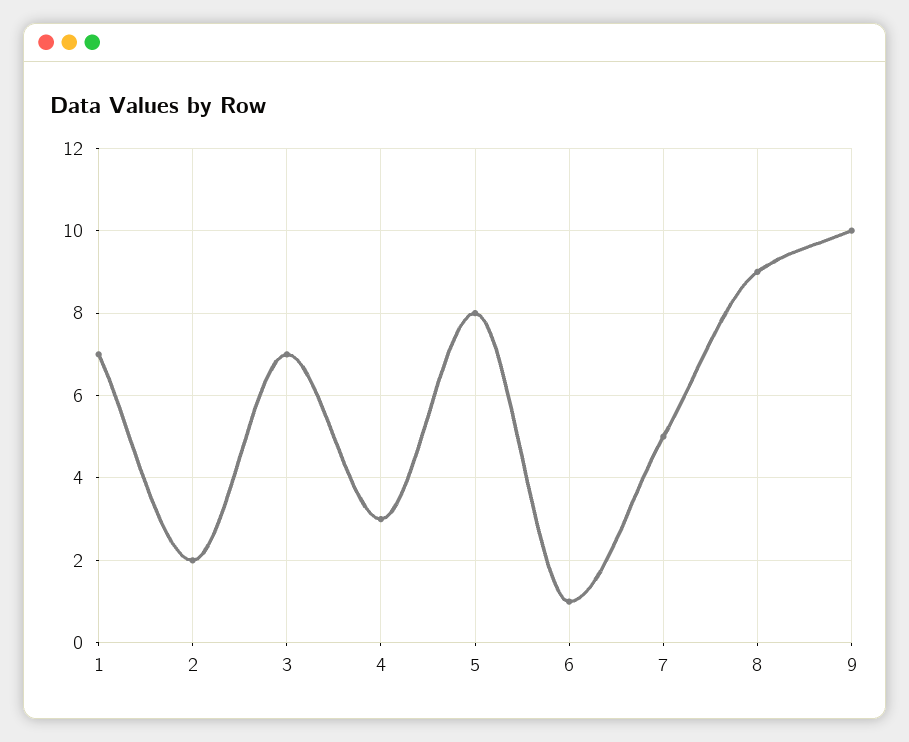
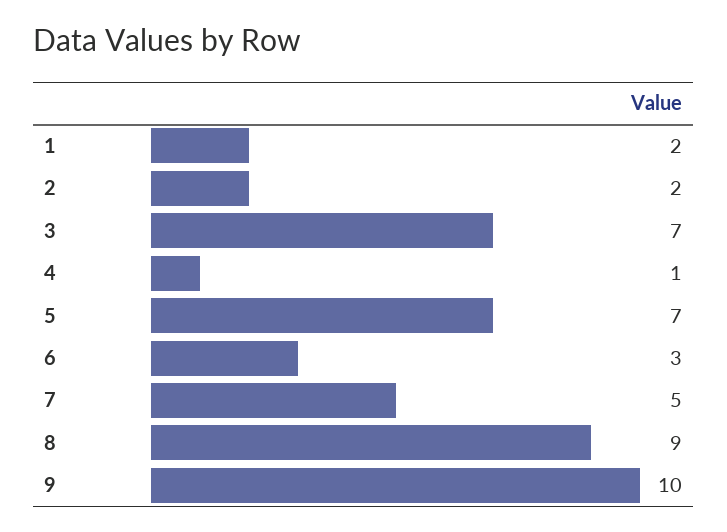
1: 7 -> 2
4: 3 -> 1
5: 8 -> 7
6: 1 -> 3

